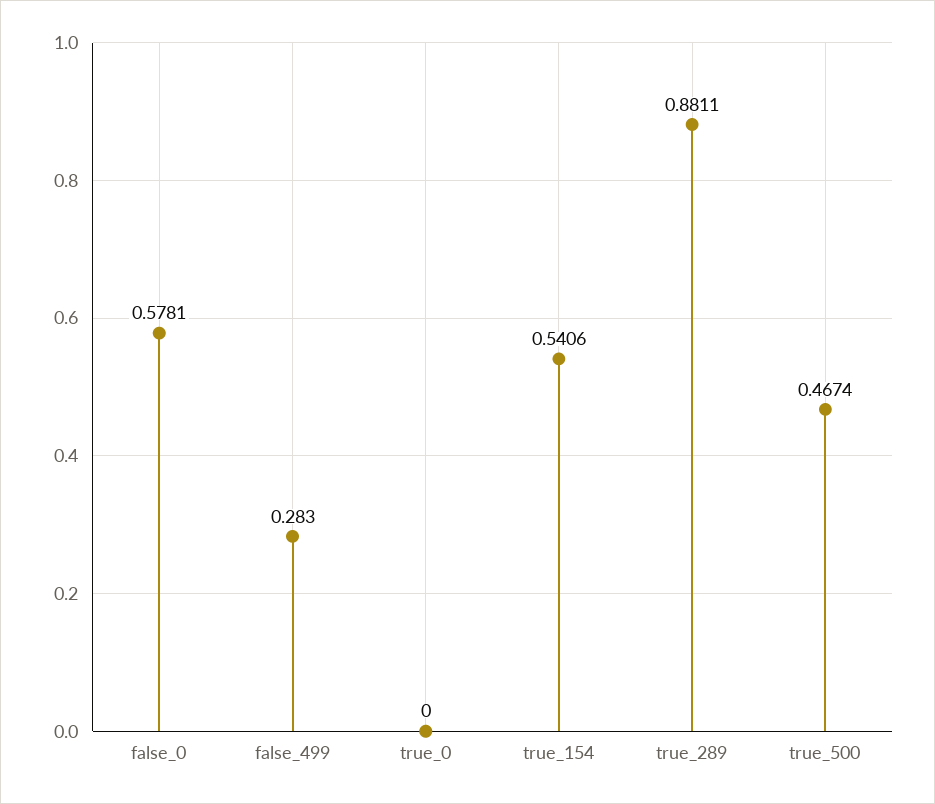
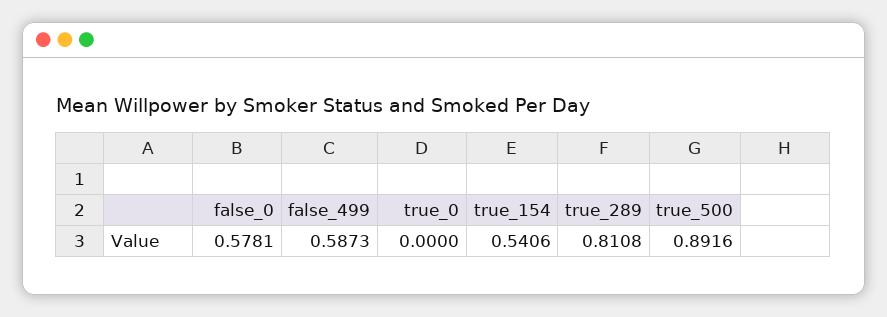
false_499: 0.283 -> 0.5873
true_289: 0.8811 -> 0.8108
true_500: 0.4674 -> 0.8916

